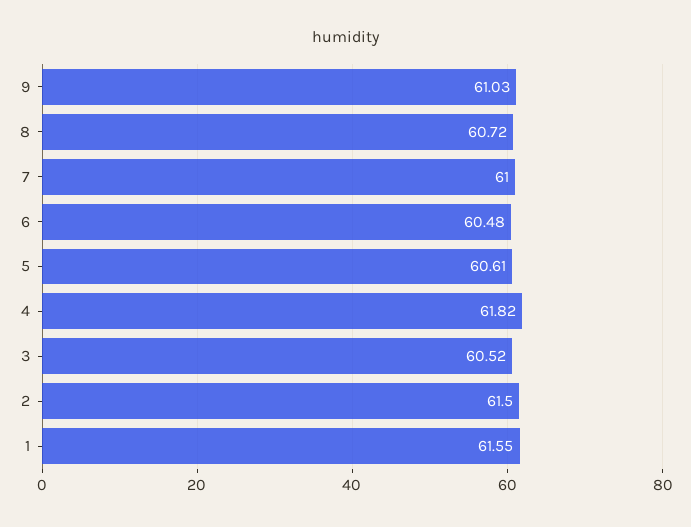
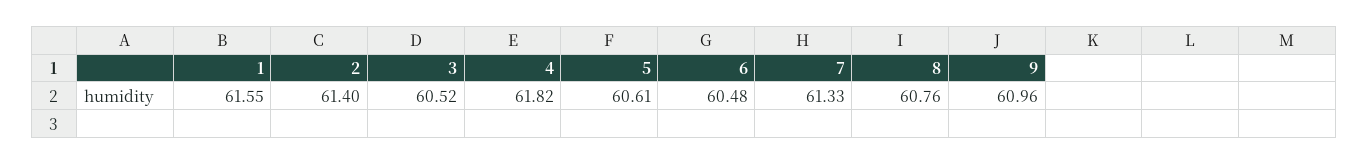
9: 61.03 -> 60.96
8: 60.72 -> 60.76
7: 61 -> 61.33
2: 61.5 -> 61.4

